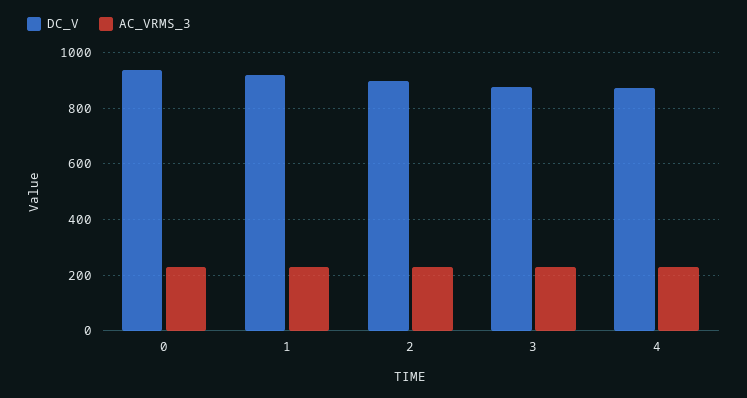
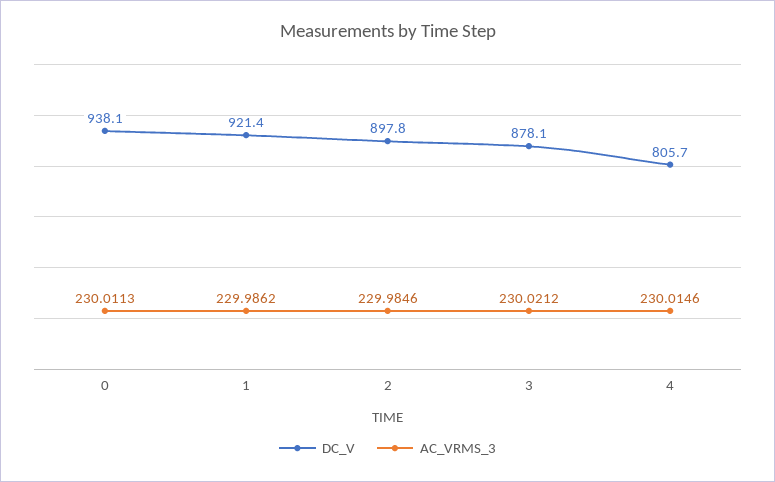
DC_V, 4: 875 -> 805.7

